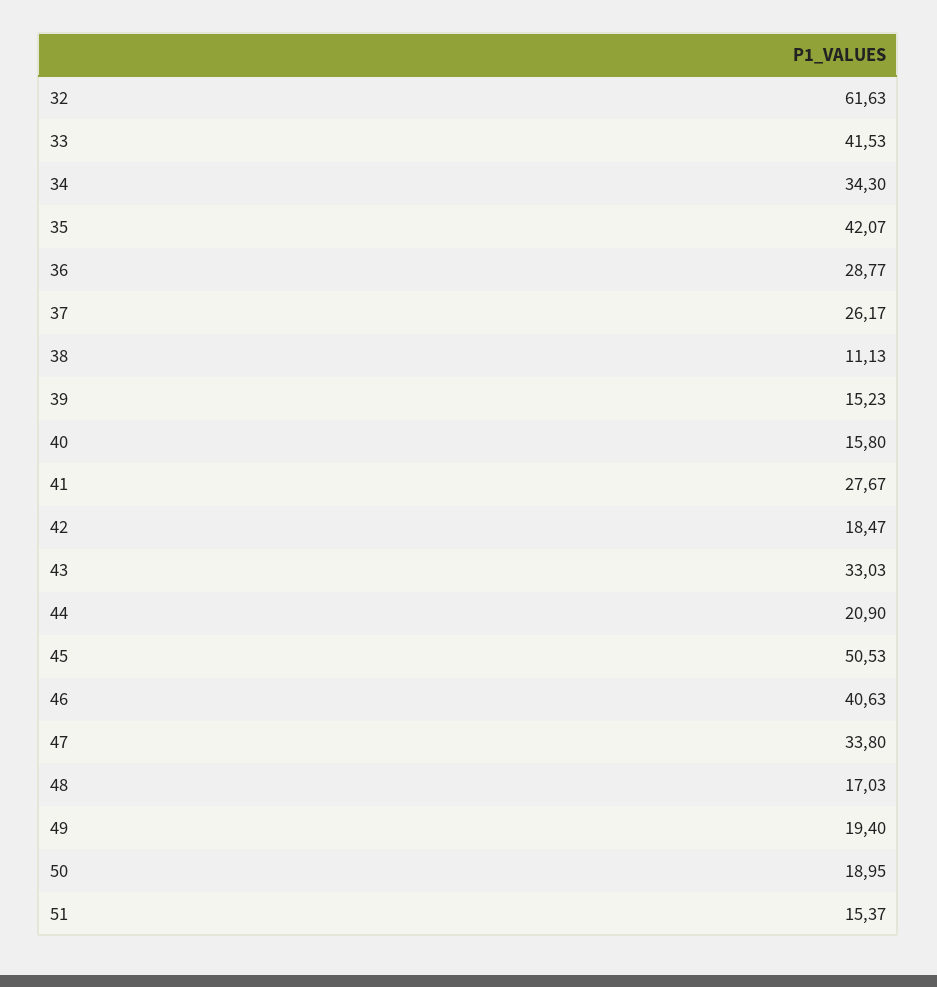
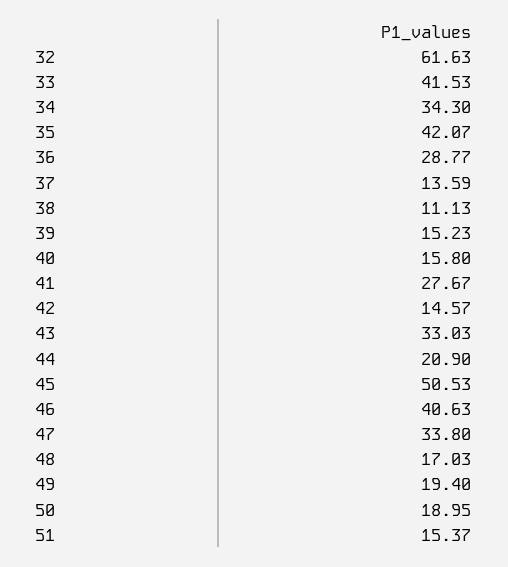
37: 26.17 -> 13.59
42: 18.47 -> 14.57

